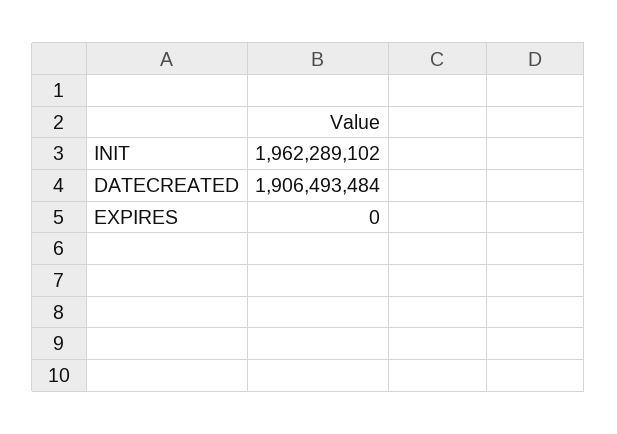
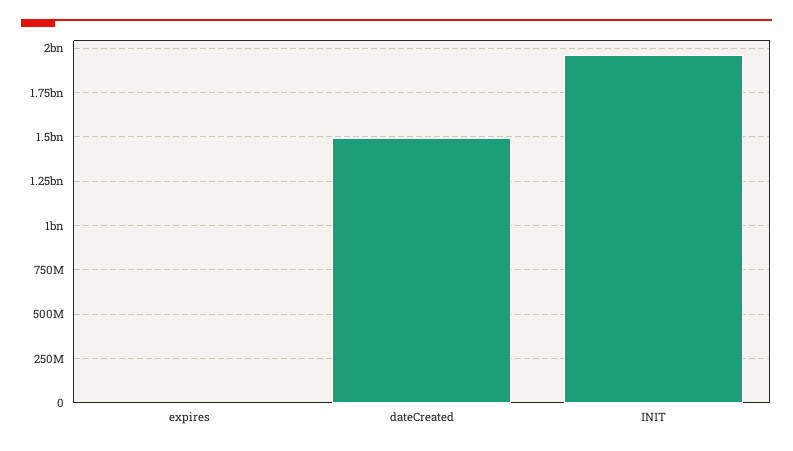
DATECREATED: 1906493484 -> 1500000000

